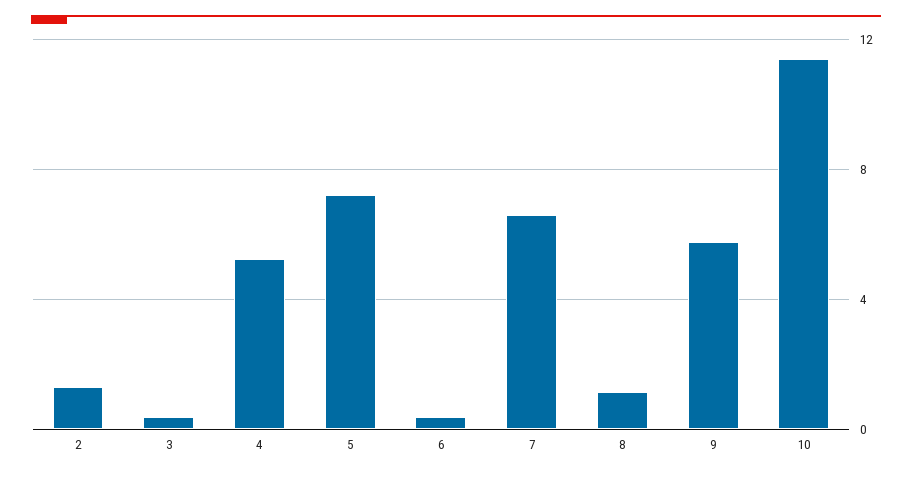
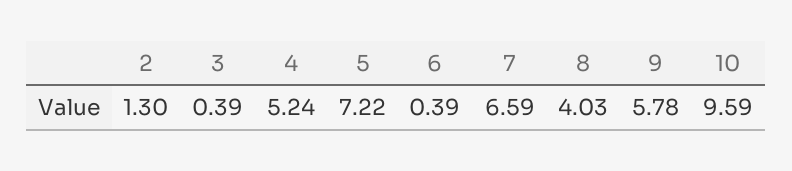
8: 1 -> 4.03
10: 11.5 -> 9.59

